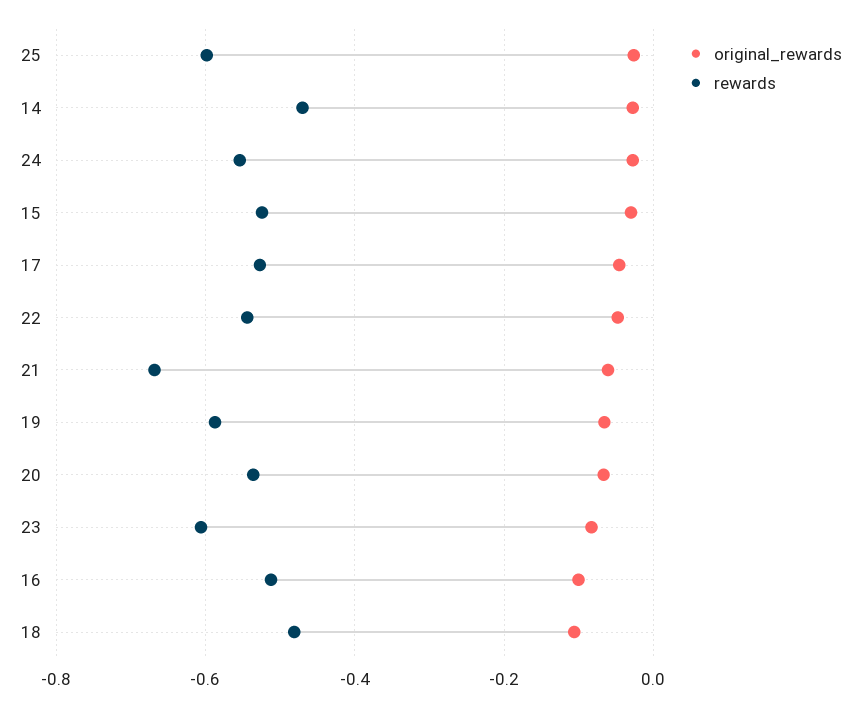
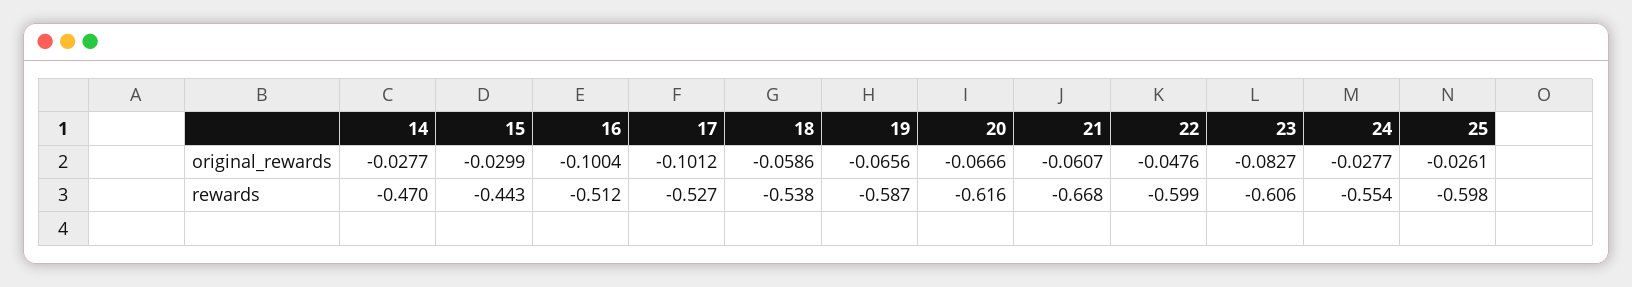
rewards, 15: -0.52 -> -0.443
original_rewards, 17: -0.04 -> -0.1012
rewards, 22: -0.54 -> -0.599
rewards, 20: -0.54 -> -0.616
original_rewards, 18: -0.1 -> -0.0586
rewards, 18: -0.48 -> -0.538

